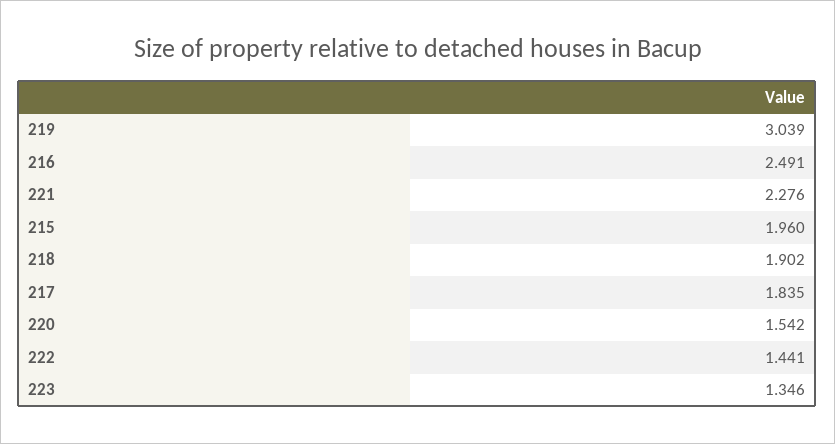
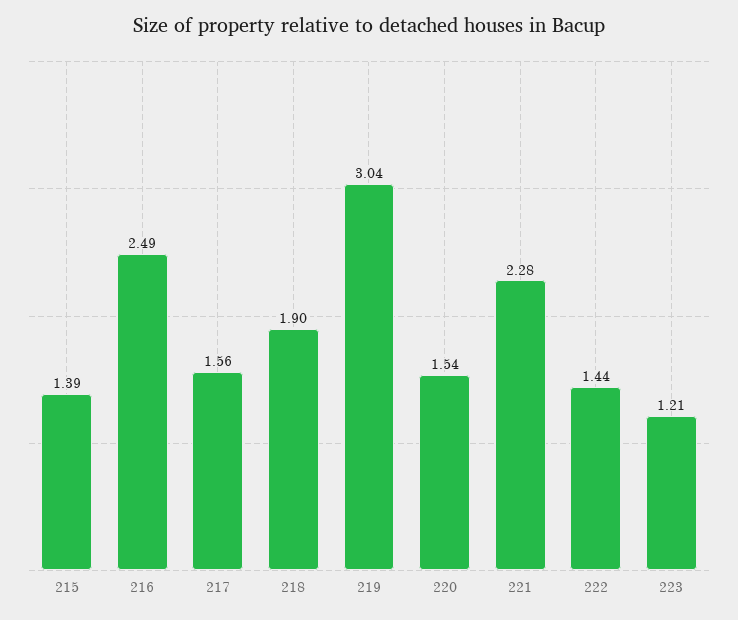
215: 1.96 -> 1.39
217: 1.835 -> 1.56
223: 1.346 -> 1.21

